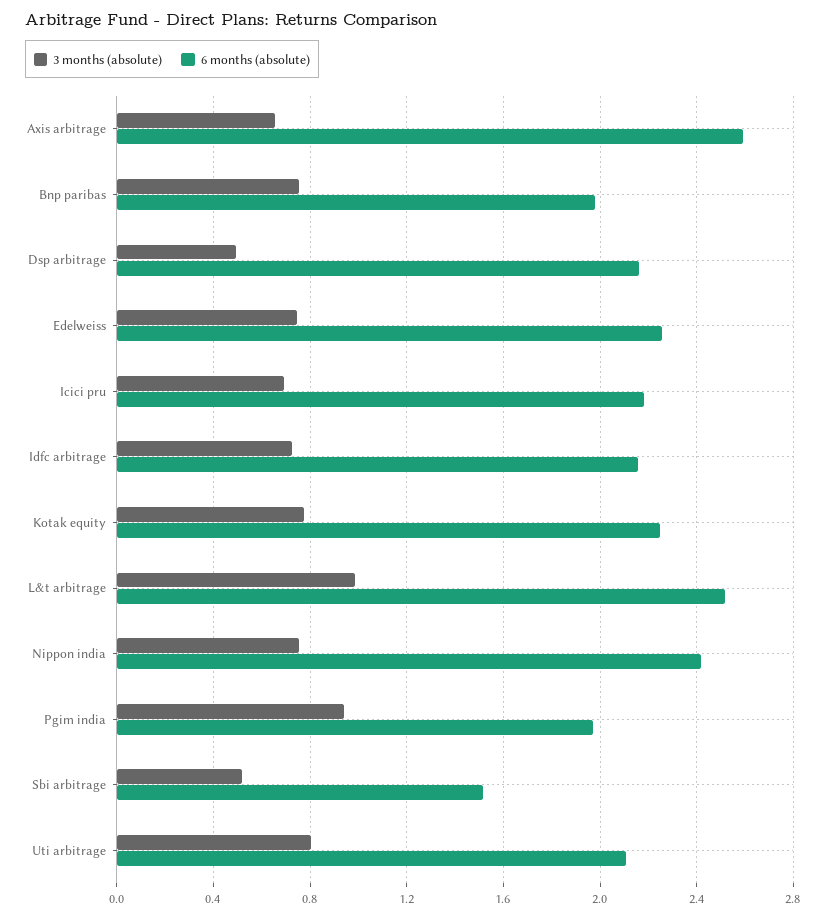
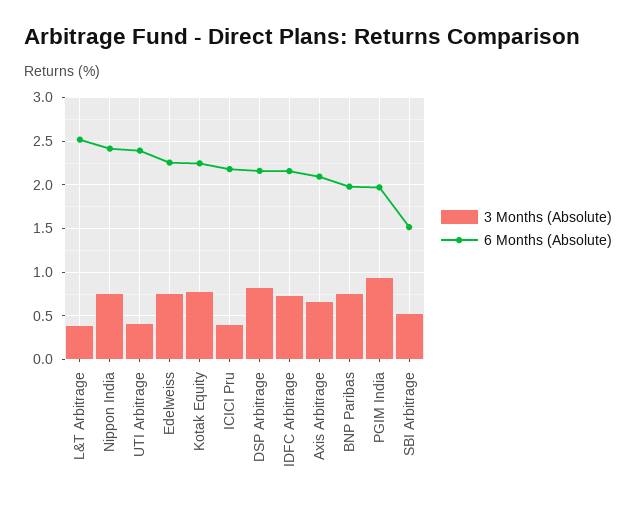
6 months (absolute), Axis arbitrage: 2.6 -> 2.1
3 months (absolute), Dsp arbitrage: 0.5 -> 0.8
3 months (absolute), Icici pru: 0.7 -> 0.4
3 months (absolute), L&t arbitrage: 1 -> 0.4
3 months (absolute), Uti arbitrage: 0.8 -> 0.4
6 months (absolute), Uti arbitrage: 2.1 -> 2.4

